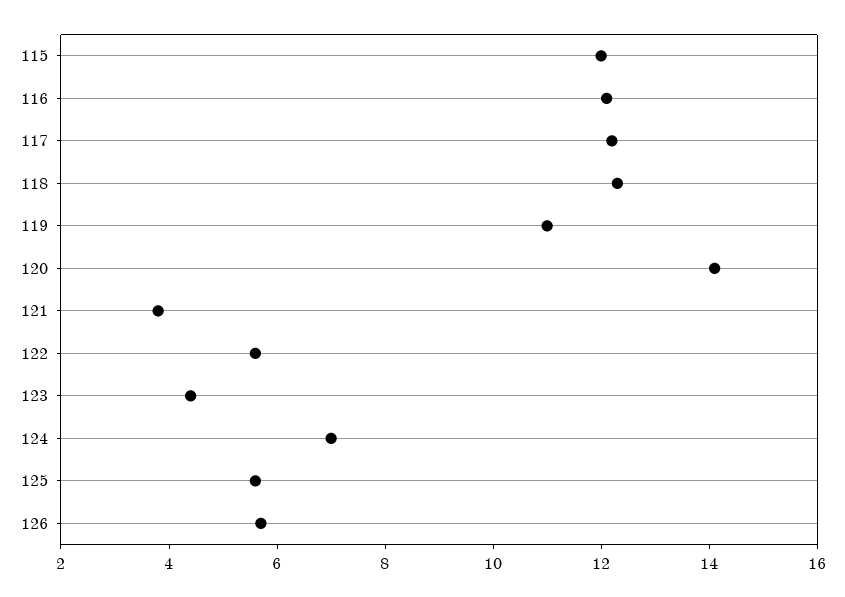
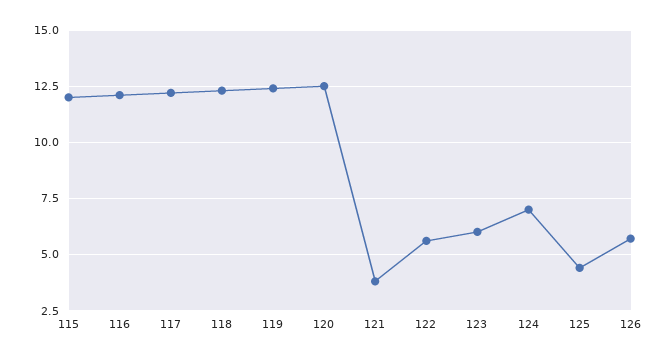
119: 11 -> 12.5
120: 14 -> 12.5
123: 4.5 -> 6
125: 5.5 -> 4.5

